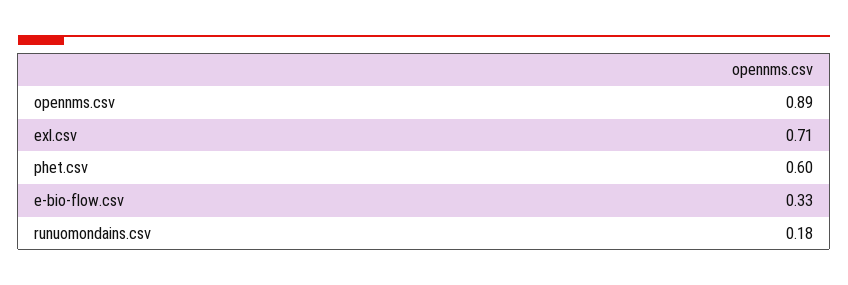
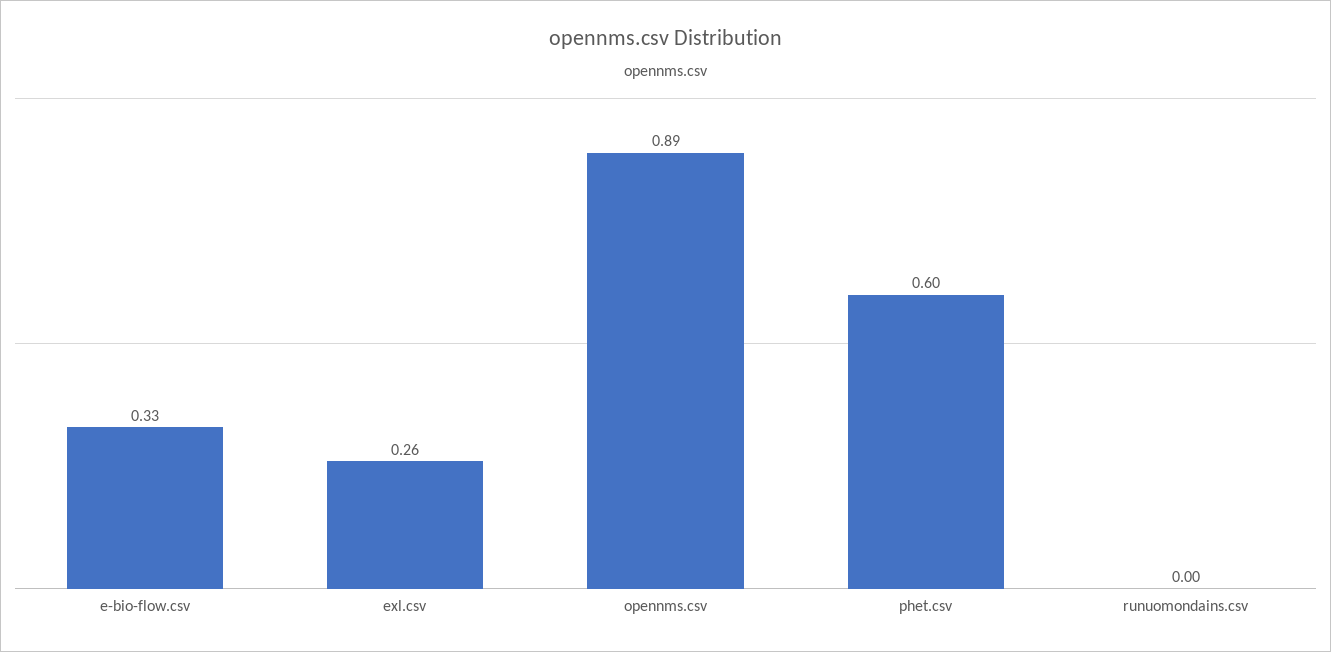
exl.csv: 0.71 -> 0.26
runuomondains.csv: 0.18 -> 0

